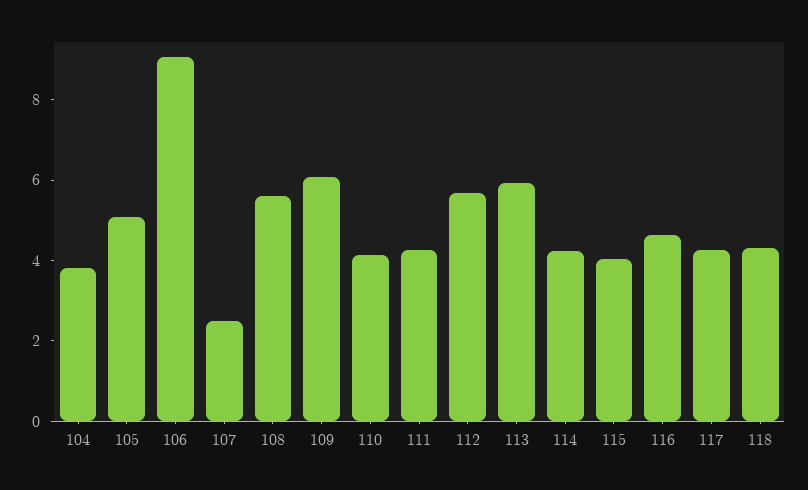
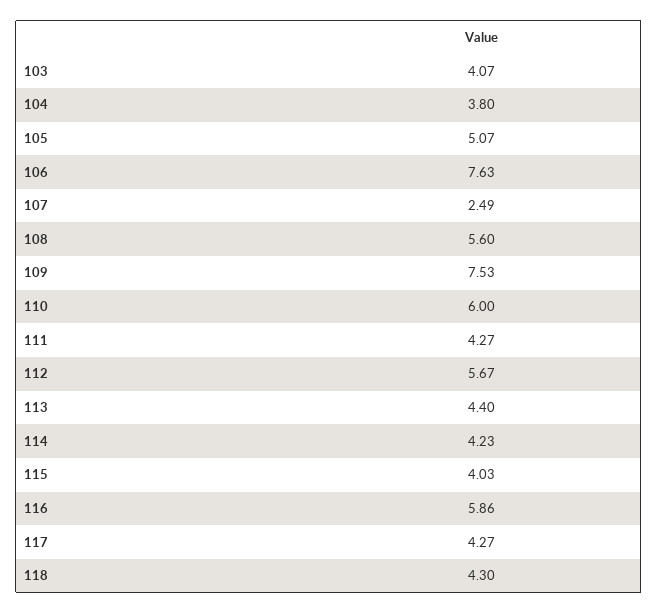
106: 9 -> 7.63
109: 6 -> 7.53
110: 4 -> 6
113: 6 -> 4.4
116: 4.5 -> 5.86
103: none -> 4.07

